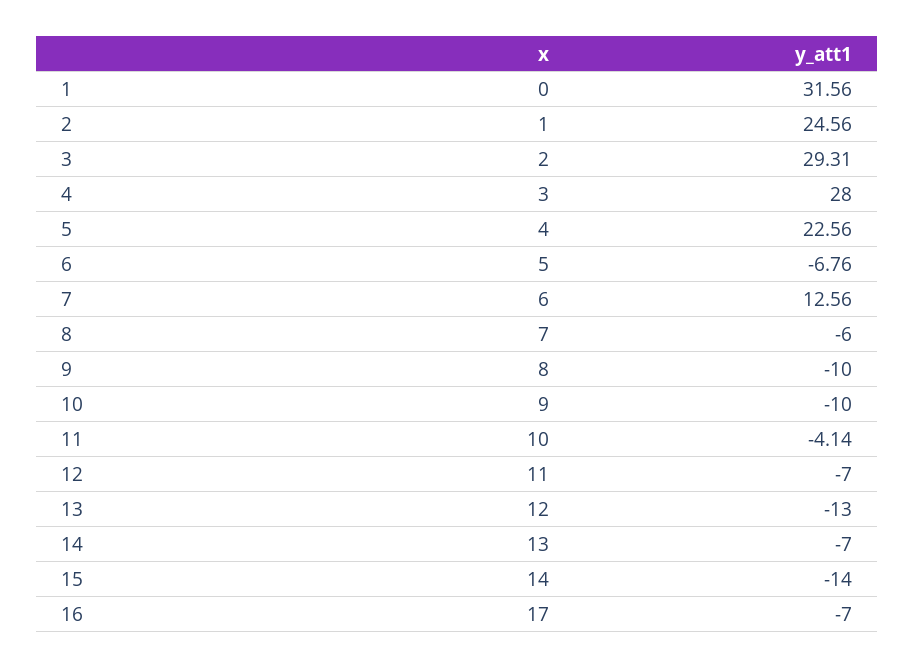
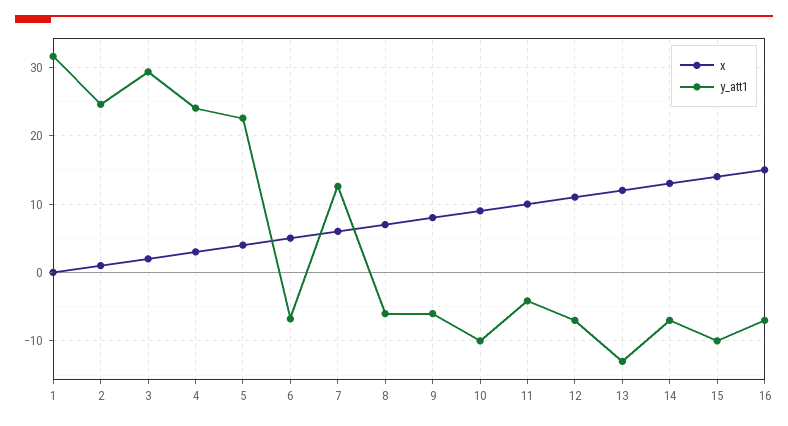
y_att1, 4: 28 -> 24
y_att1, 9: -10 -> -6
y_att1, 15: -14 -> -10
x, 16: 17 -> 15

